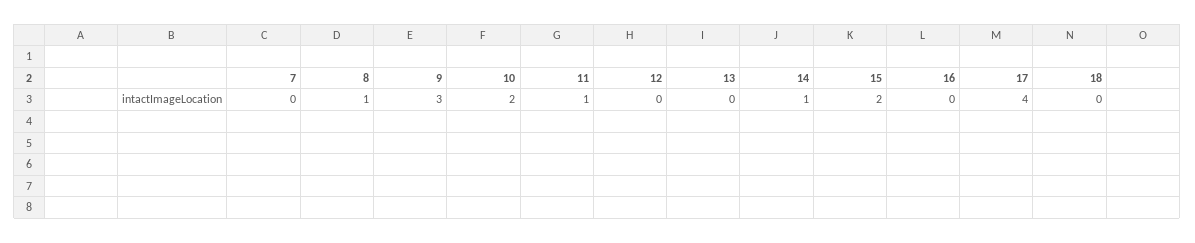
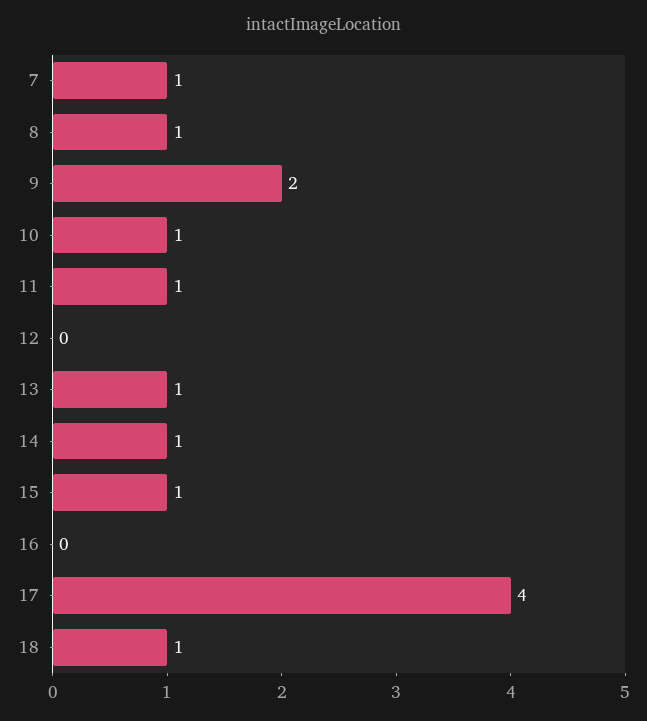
7: 0 -> 1
9: 3 -> 2
10: 2 -> 1
13: 0 -> 1
15: 2 -> 1
18: 0 -> 1

